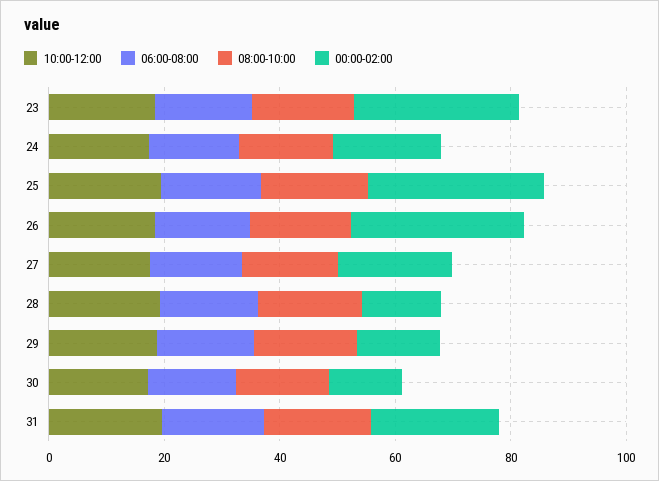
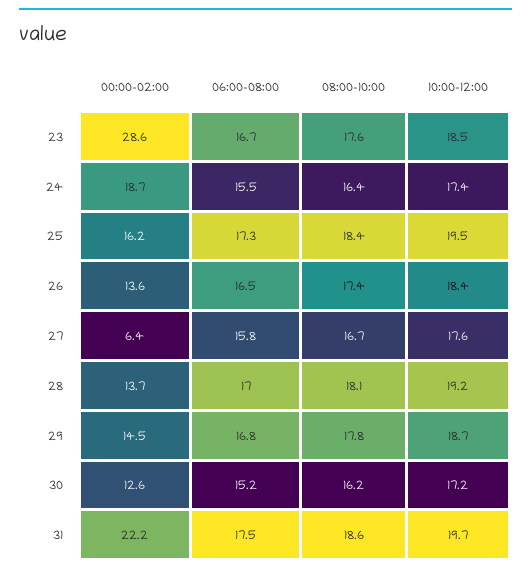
00:00-02:00, 25: 30 -> 16.2
00:00-02:00, 26: 30 -> 13.6
00:00-02:00, 27: 20 -> 6.4

